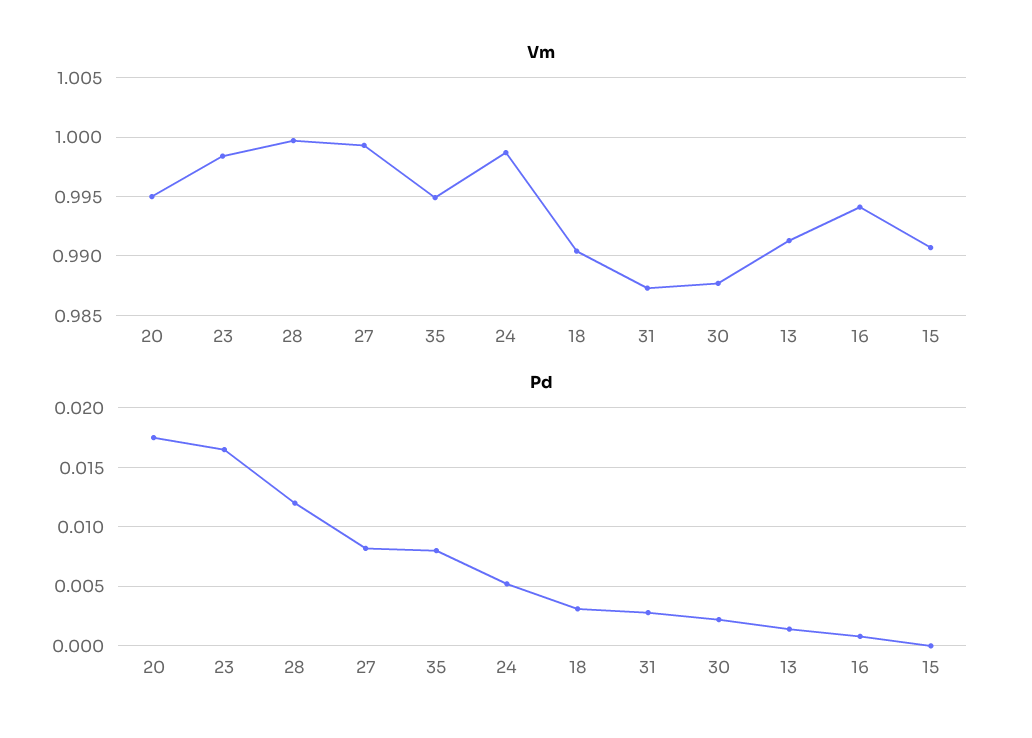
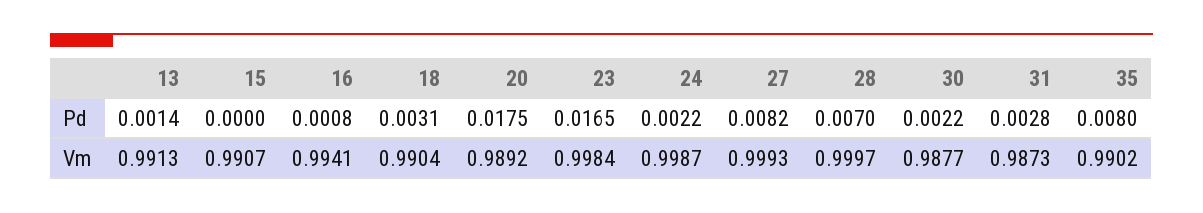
Vm, 20: 0.995 -> 0.9892
Vm, 35: 0.995 -> 0.9902
Pd, 28: 0.012 -> 0.007
Pd, 24: 0.005 -> 0.0022

